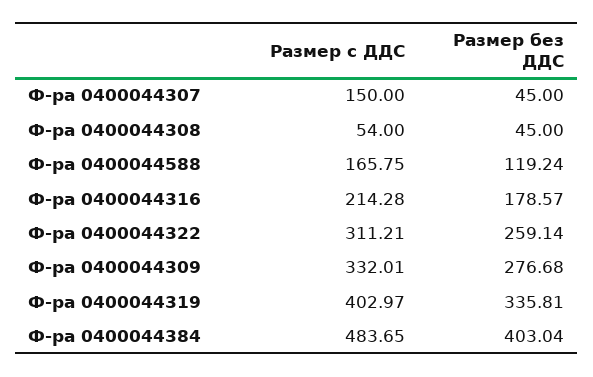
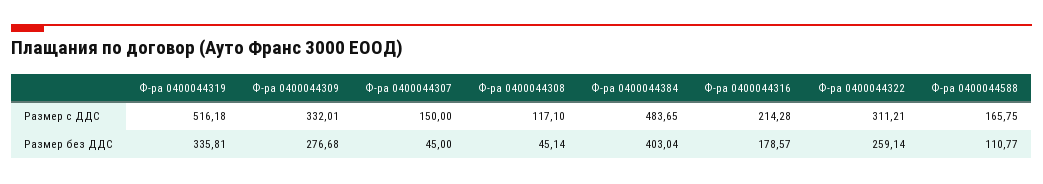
Размер с ДДС, Ф-ра 0400044308: 54 -> 117.1
Размер без ДДС, Ф-ра 0400044308: 45 -> 45.14
Размер без ДДС, Ф-ра 0400044588: 119.24 -> 110.77
Размер с ДДС, Ф-ра 0400044319: 402.97 -> 516.18

